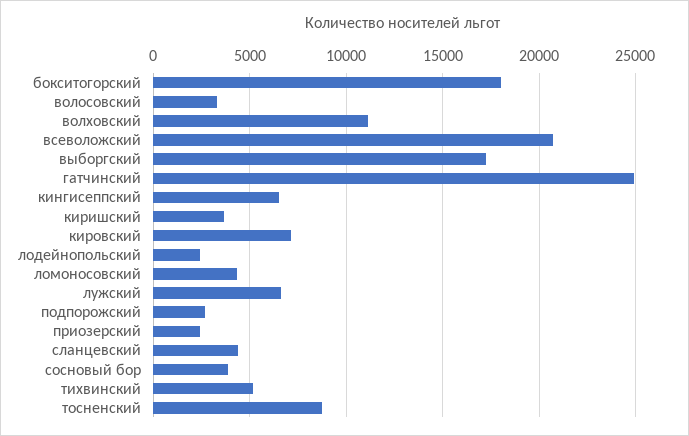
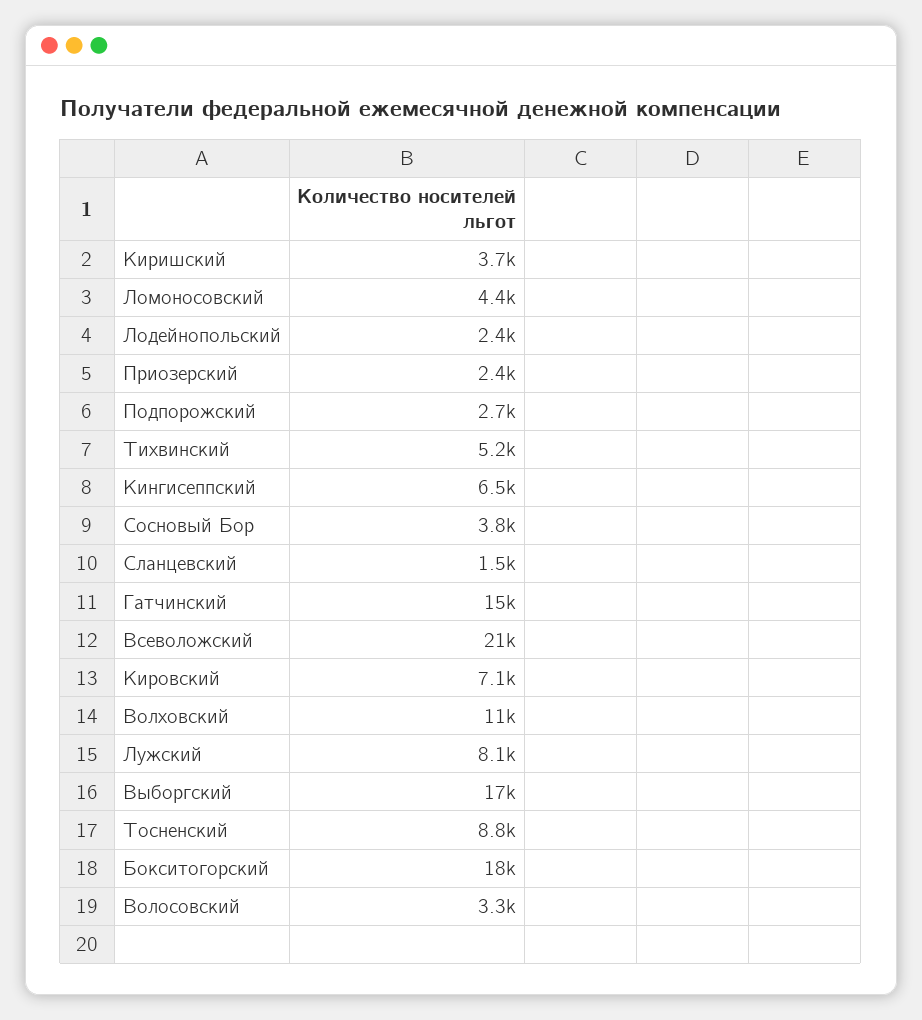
гатчинский: 25000 -> 15000
лужский: 6500 -> 8100
сланцевский: 4500 -> 1500

